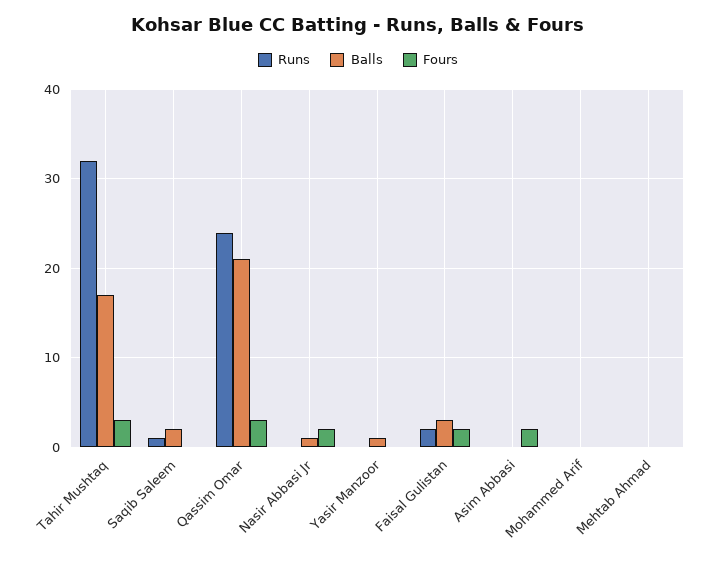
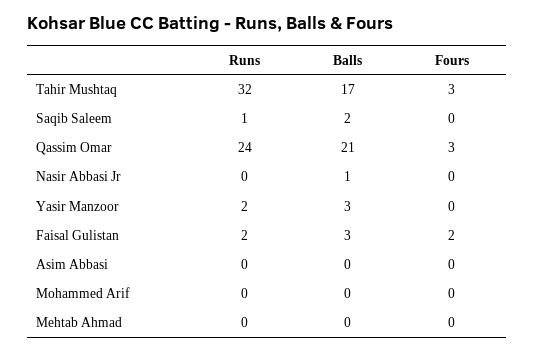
Fours, Nasir Abbasi Jr: 2 -> 0
Runs, Yasir Manzoor: 0 -> 2
Balls, Yasir Manzoor: 1 -> 3
Fours, Asim Abbasi: 2 -> 0

